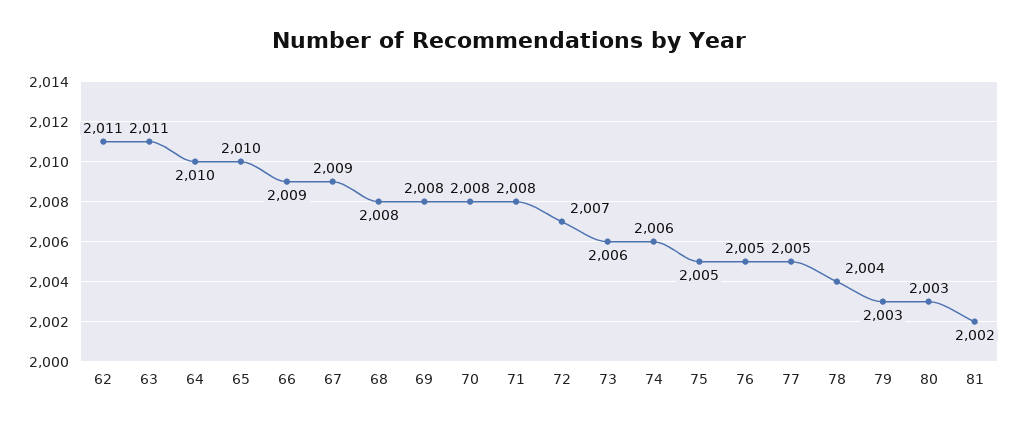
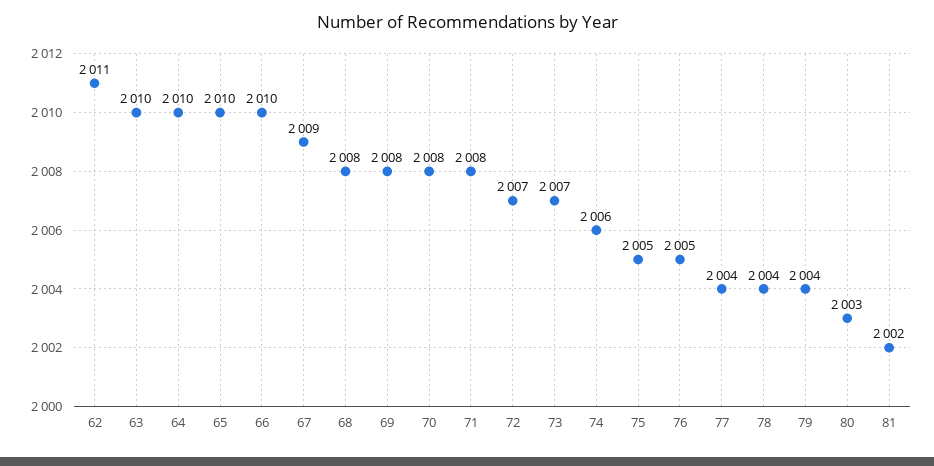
63: 2011 -> 2010
66: 2009 -> 2010
73: 2006 -> 2007
77: 2005 -> 2004
79: 2003 -> 2004

